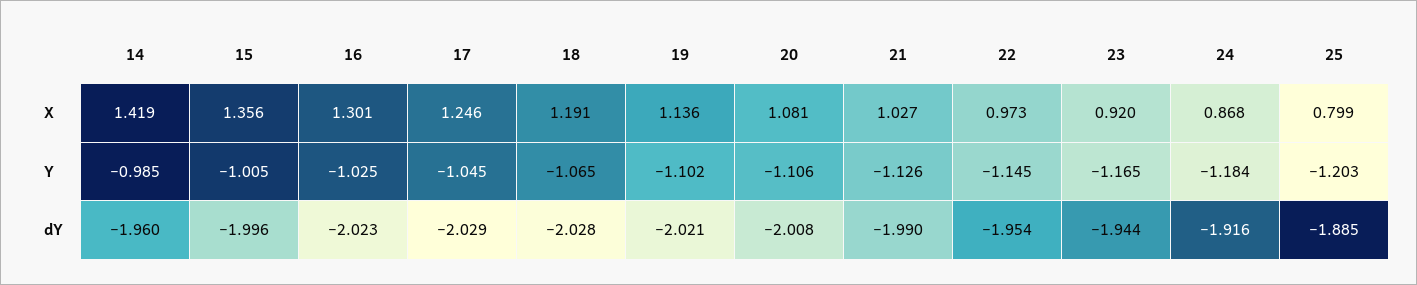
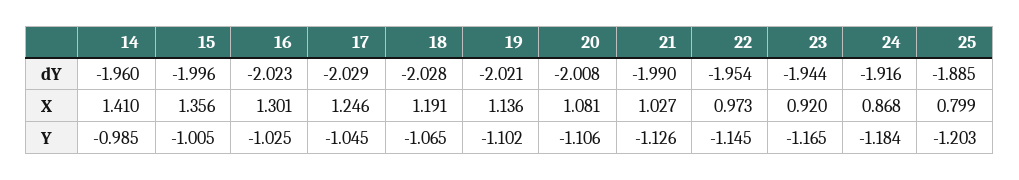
14, X: 1.419 -> 1.41

